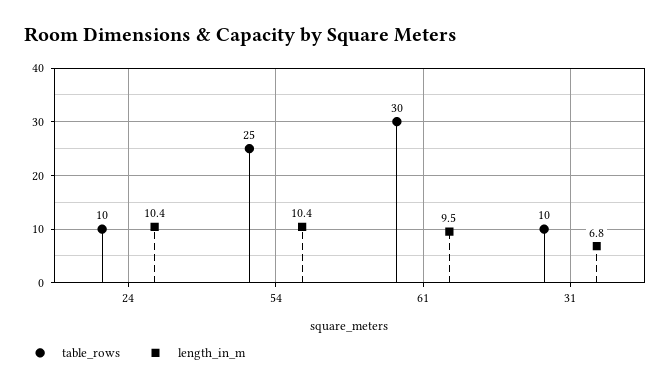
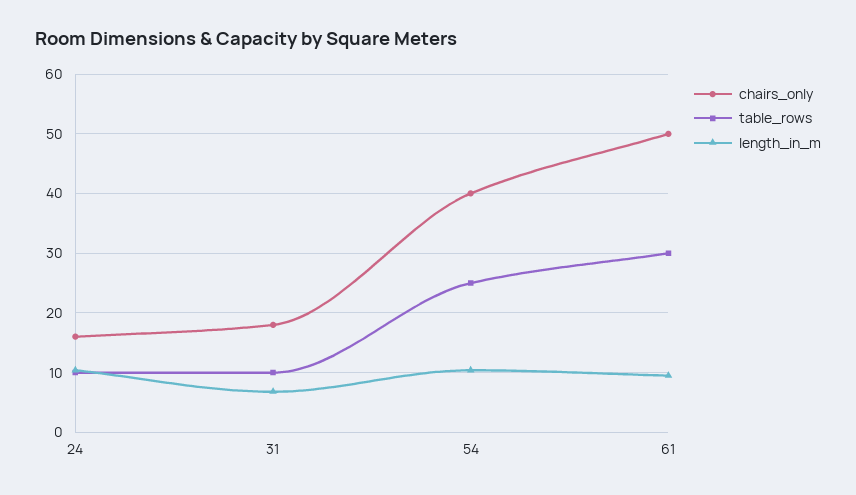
chairs_only, 24: none -> 16
chairs_only, 31: none -> 18
chairs_only, 54: none -> 40
chairs_only, 61: none -> 50

